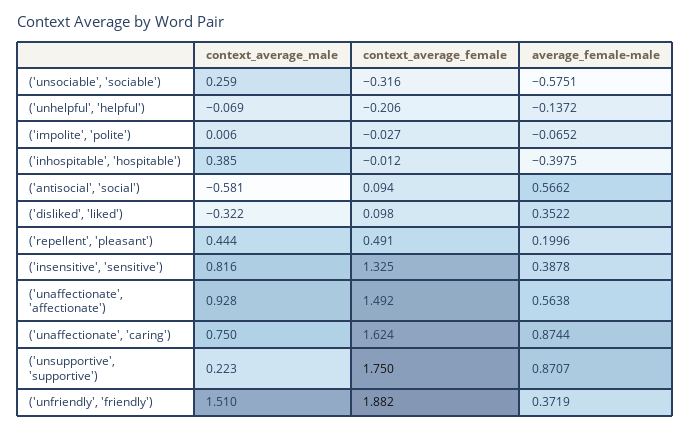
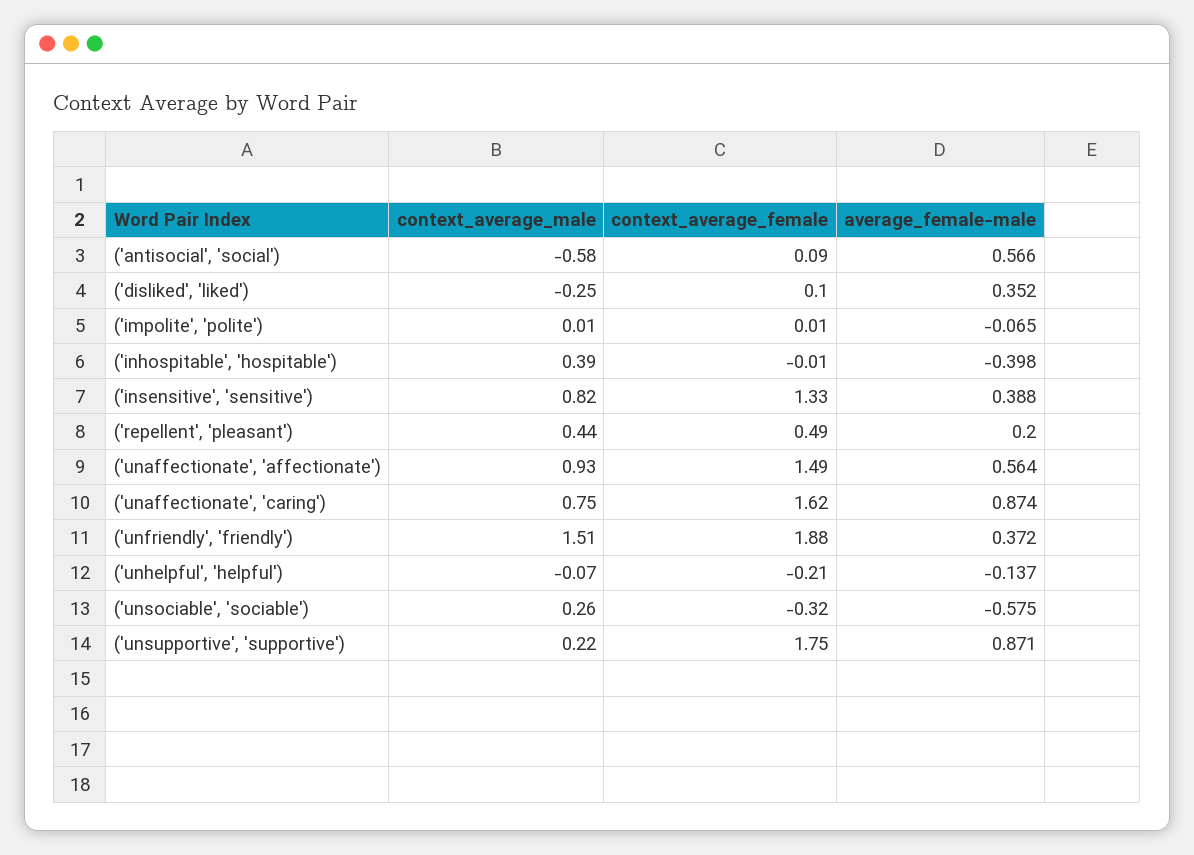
context_average_female, ('impolite', 'polite'): -0.027 -> 0.01
context_average_male, ('disliked', 'liked'): -0.322 -> -0.25

